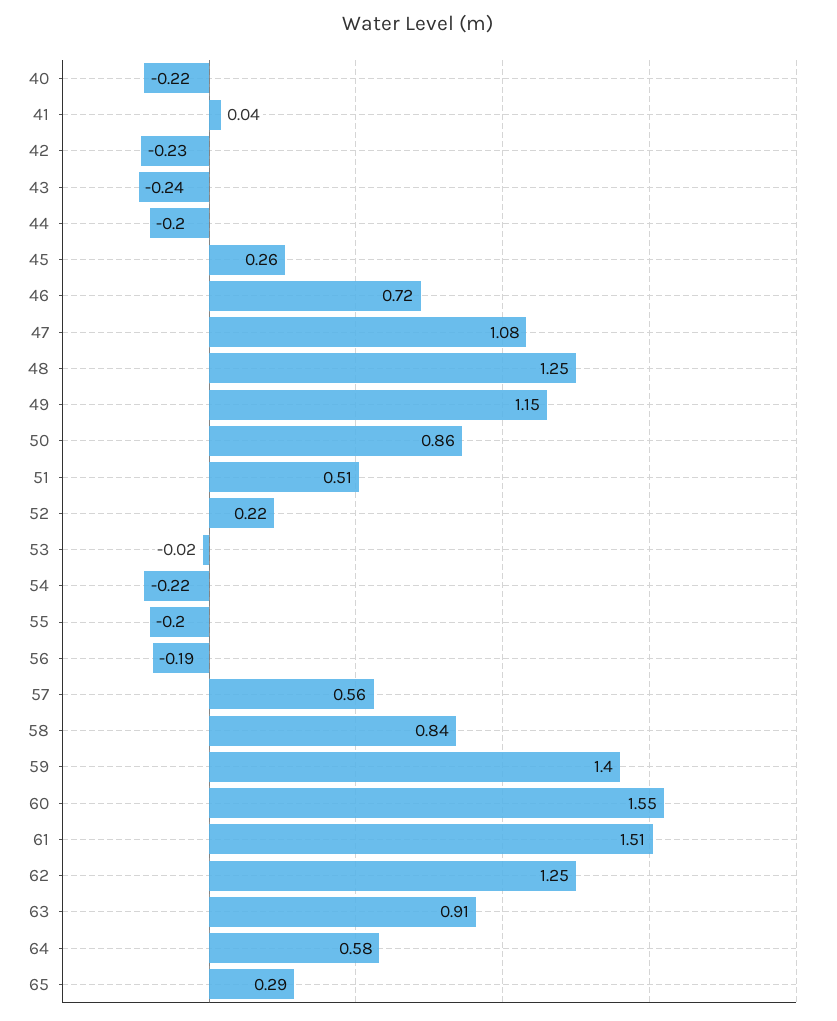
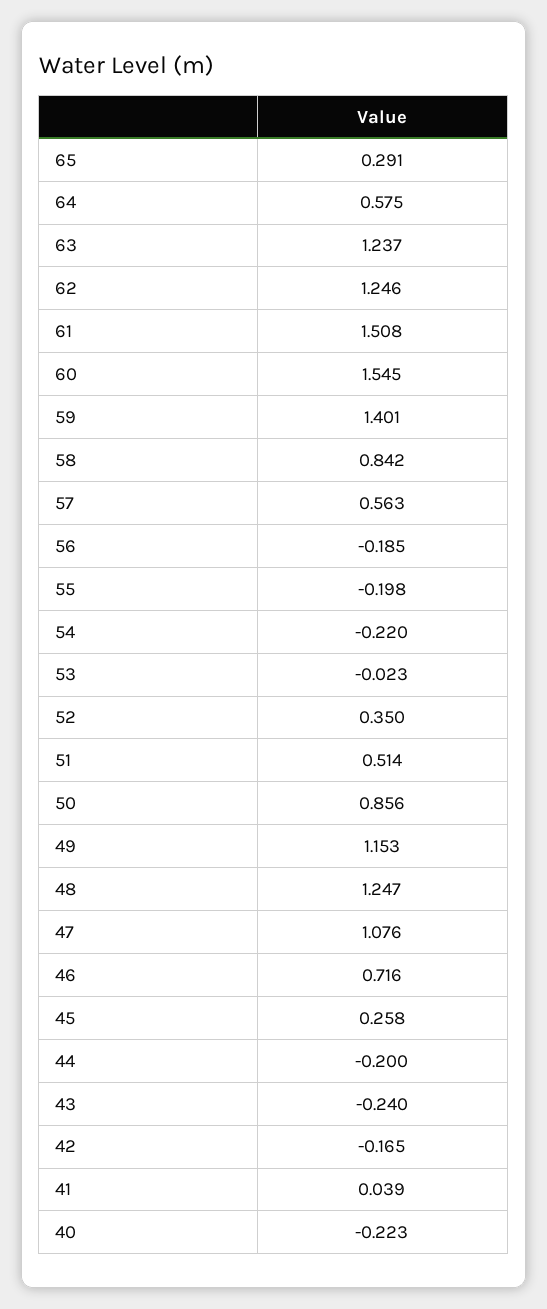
42: -0.23 -> -0.165
52: 0.22 -> 0.35
63: 0.91 -> 1.237

